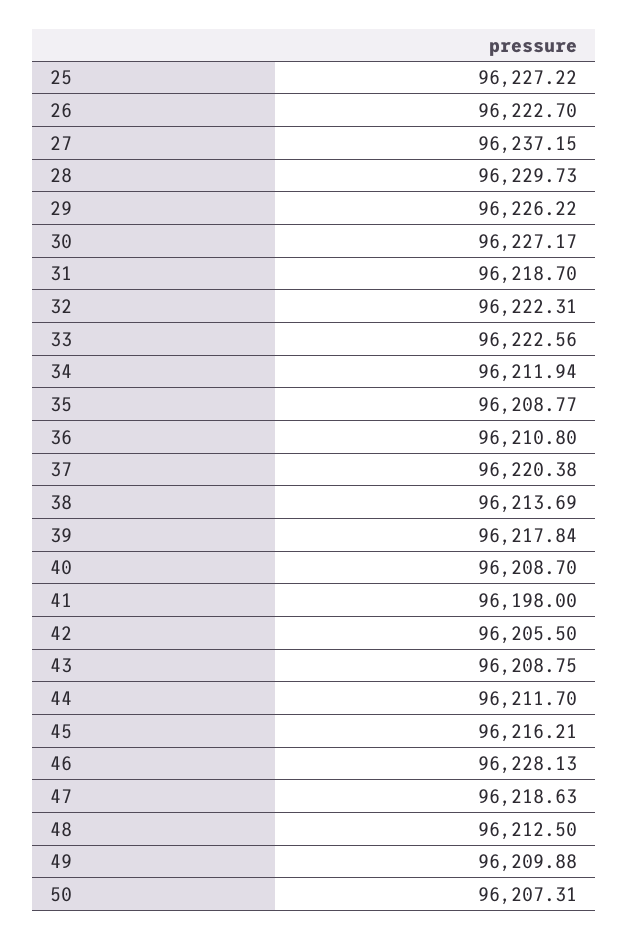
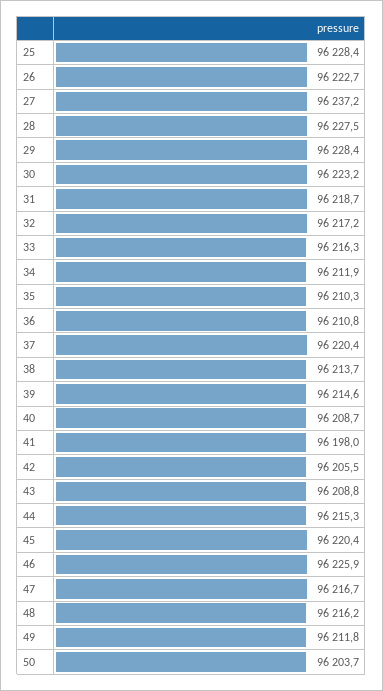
25: 96227.22 -> 96228.4
28: 96229.73 -> 96227.5
29: 96226.22 -> 96228.4
30: 96227.17 -> 96223.2
32: 96222.31 -> 96217.2
33: 96222.56 -> 96216.3
35: 96208.77 -> 96210.3
39: 96217.84 -> 96214.6
44: 96211.7 -> 96215.3
45: 96216.21 -> 96220.4
46: 96228.13 -> 96225.9
47: 96218.63 -> 96216.7
48: 96212.5 -> 96216.2
49: 96209.88 -> 96211.8
50: 96207.31 -> 96203.7

